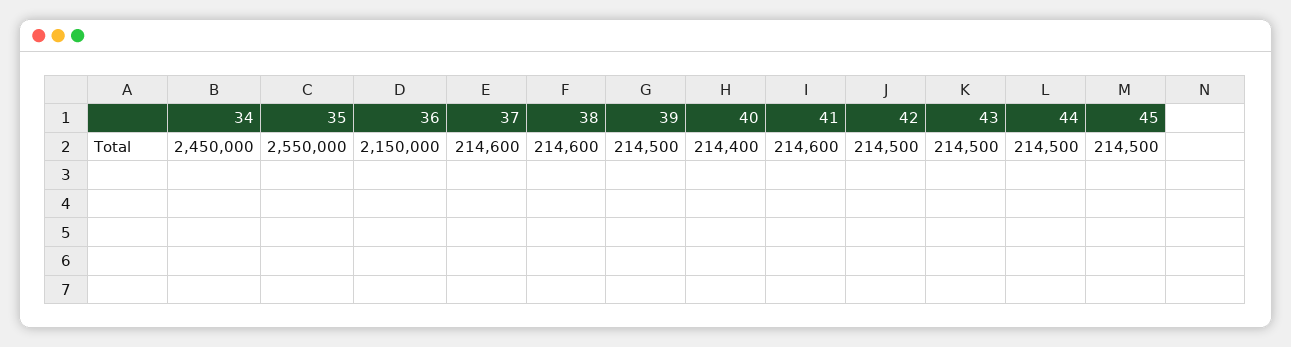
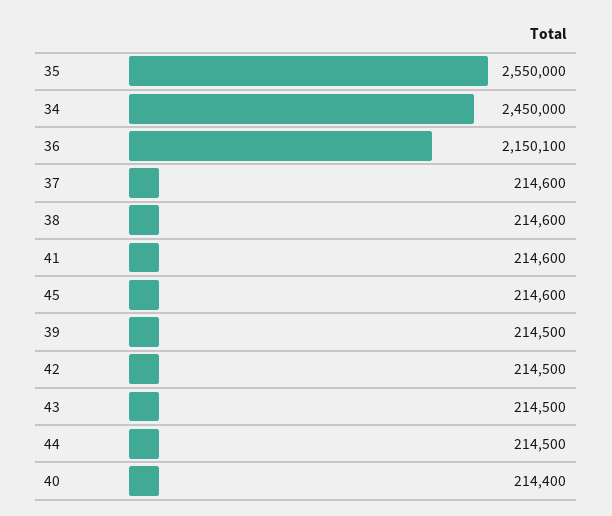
36: 2150000 -> 2150100
45: 214500 -> 214600

